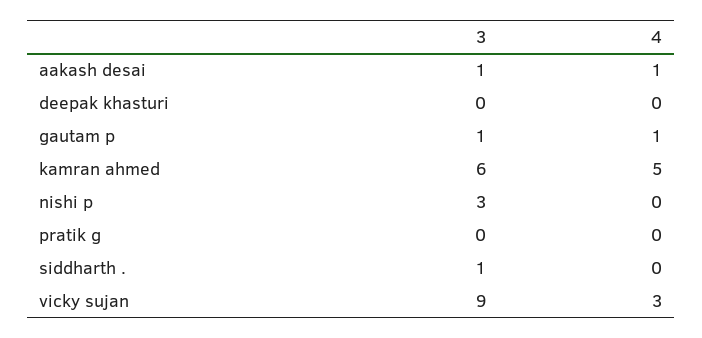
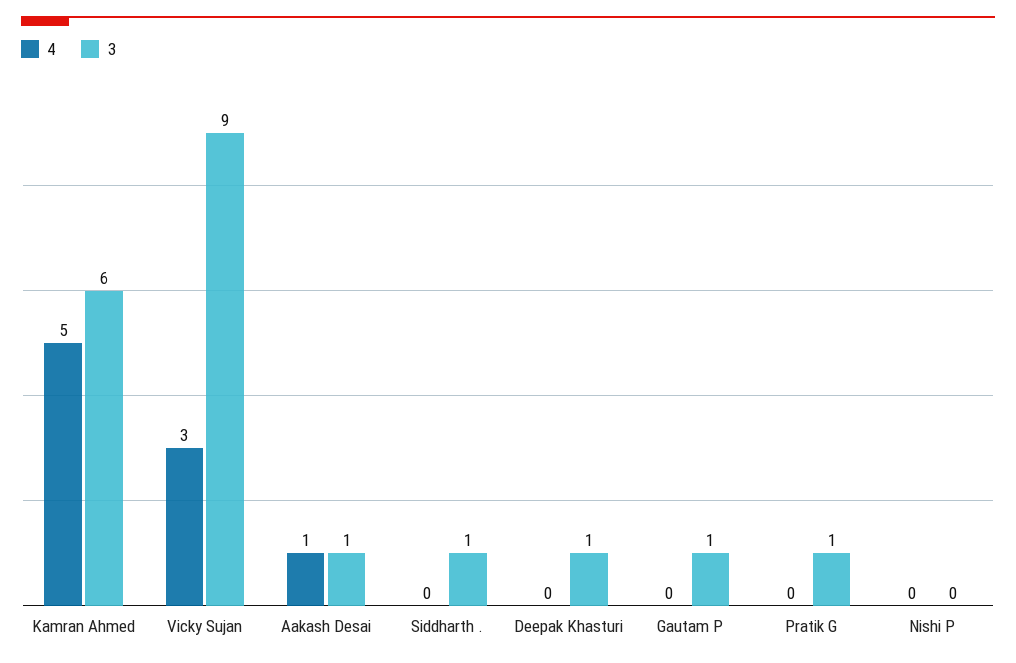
3, deepak khasturi: 0 -> 1
4, gautam p: 1 -> 0
3, nishi p: 3 -> 0
3, pratik g: 0 -> 1

